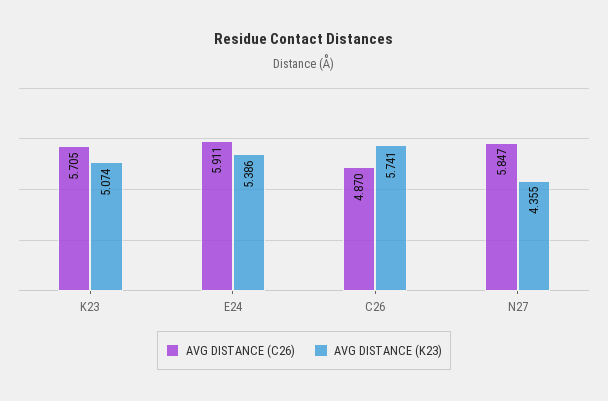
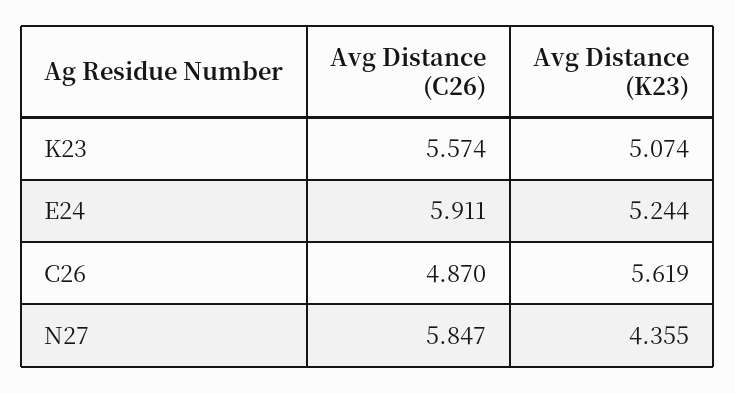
AVG DISTANCE (C26), K23: 5.705 -> 5.574
AVG DISTANCE (K23), E24: 5.386 -> 5.244
AVG DISTANCE (K23), C26: 5.741 -> 5.619

